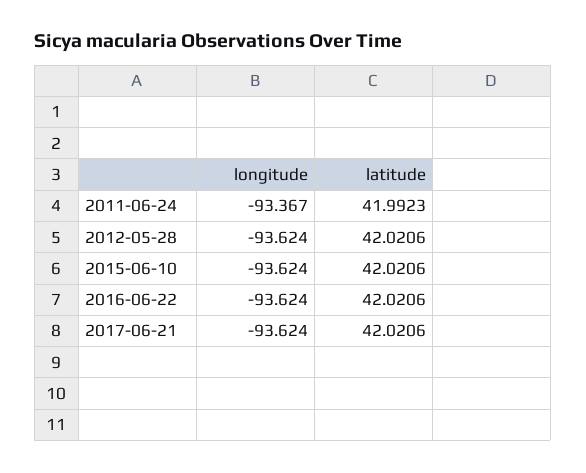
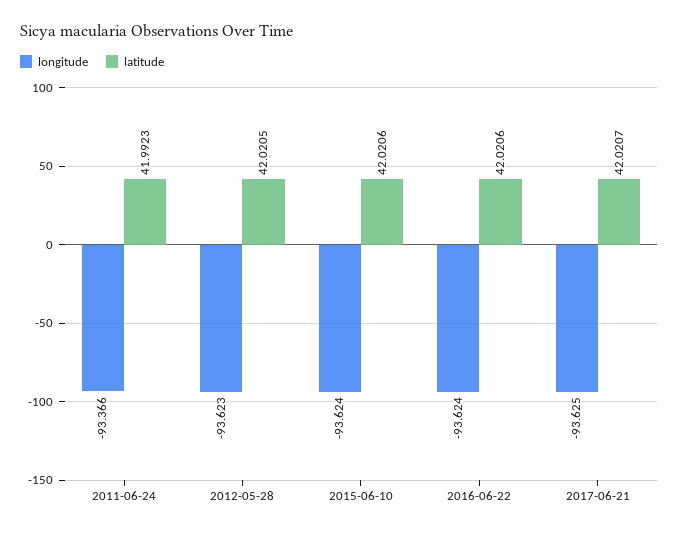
longitude, 2011-06-24: -93.367 -> -93.366
longitude, 2012-05-28: -93.624 -> -93.623
latitude, 2012-05-28: 42.0206 -> 42.0205
longitude, 2017-06-21: -93.624 -> -93.625
latitude, 2017-06-21: 42.0206 -> 42.0207

